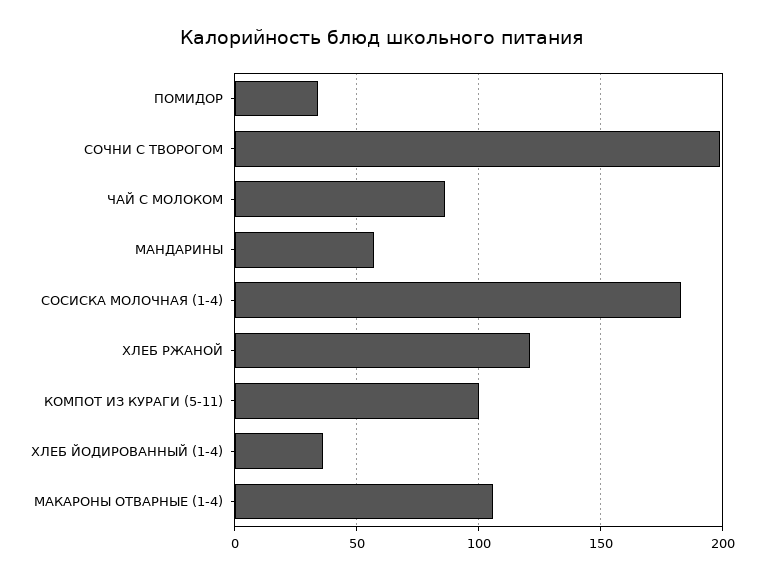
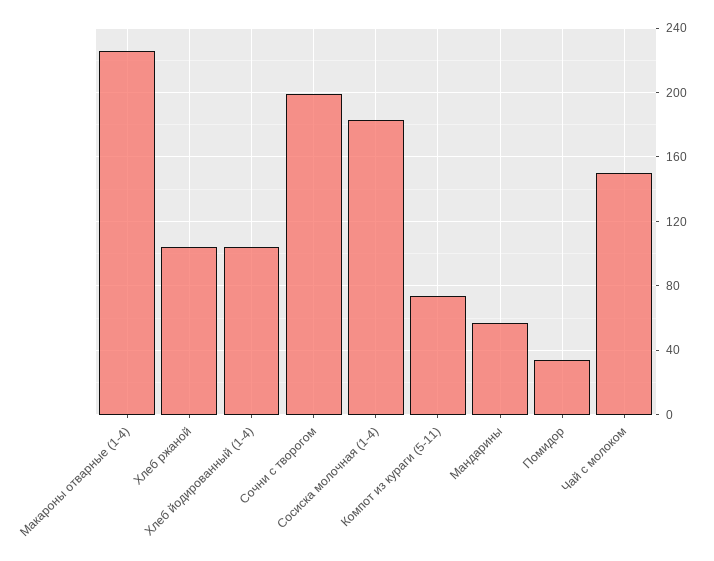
ЧАЙ С МОЛОКОМ: 85 -> 150
ХЛЕБ РЖАНОЙ: 120 -> 105
КОМПОТ ИЗ КУРАГИ (5-11): 100 -> 75
ХЛЕБ ЙОДИРОВАННЫЙ (1-4): 35 -> 105
МАКАРОНЫ ОТВАРНЫЕ (1-4): 105 -> 225

